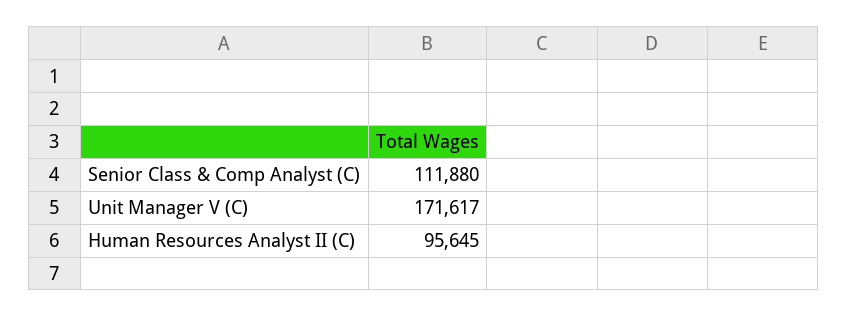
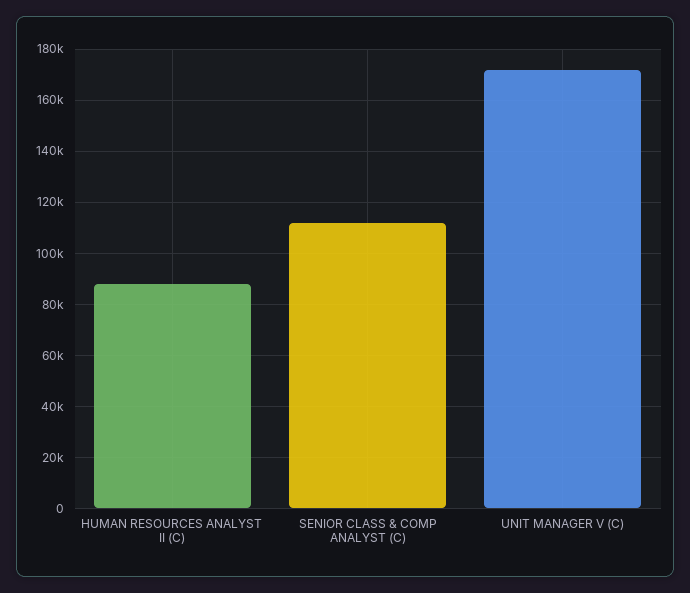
Human Resources Analyst II (C): 95645 -> 87500

